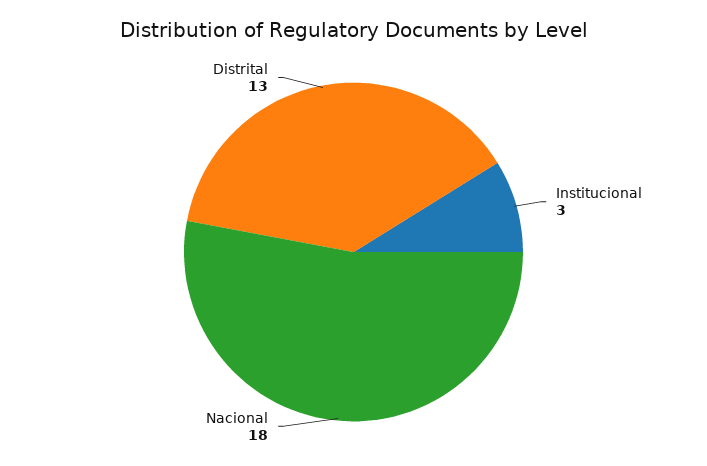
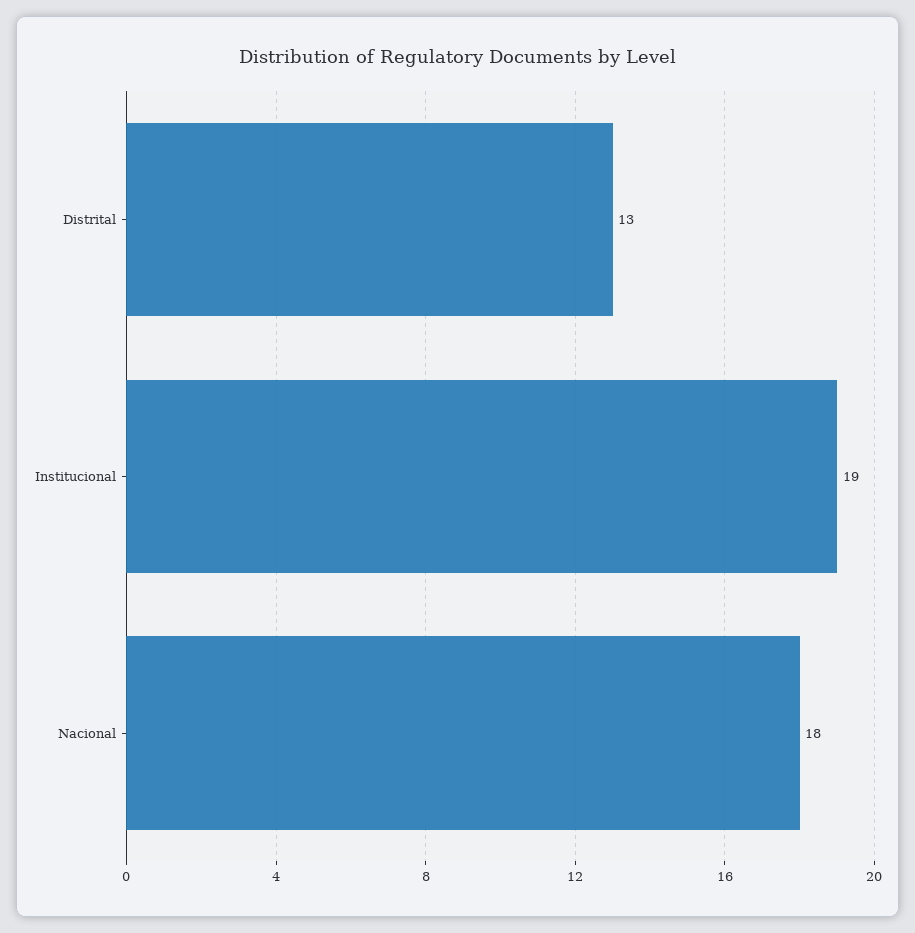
Institucional: 3 -> 19

